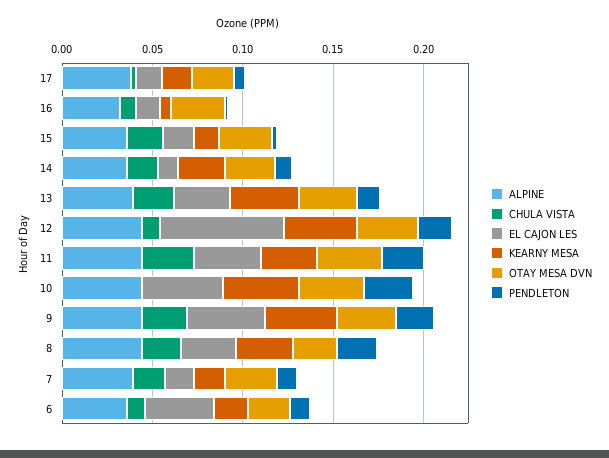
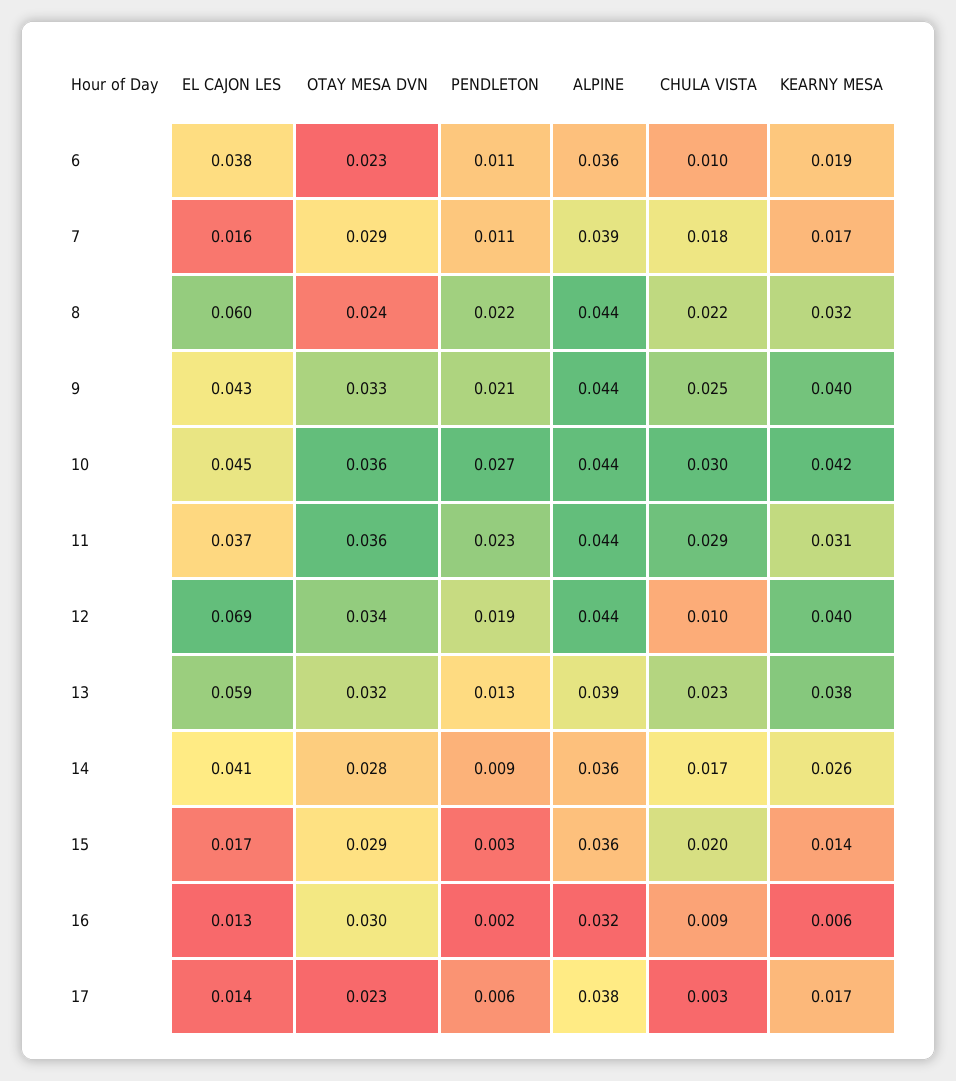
EL CAJON LES, 14: 0.01 -> 0.041
EL CAJON LES, 13: 0.03 -> 0.059
CHULA VISTA, 10: 0 -> 0.03
EL CAJON LES, 8: 0.03 -> 0.06

